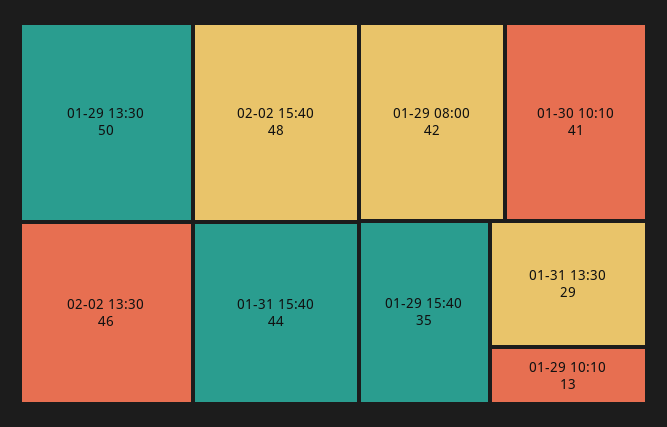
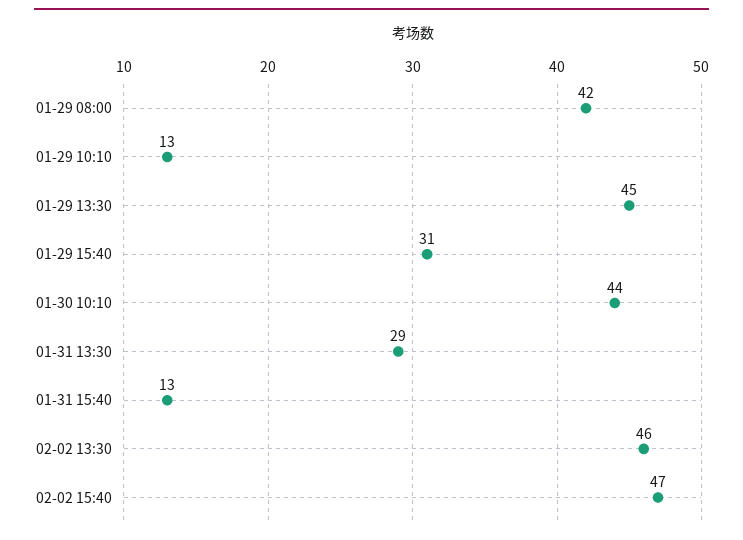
01-29 13:30: 50 -> 45
02-02 15:40: 48 -> 47
01-31 15:40: 44 -> 13
01-30 10:10: 41 -> 44
01-29 15:40: 35 -> 31

